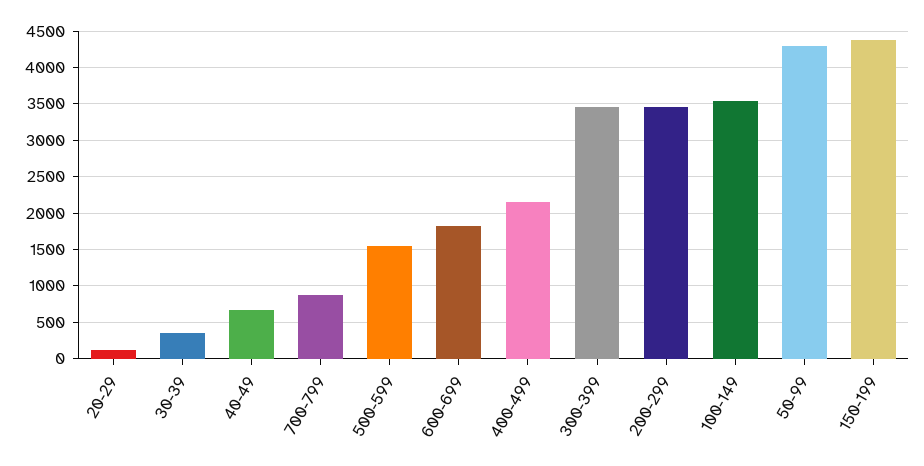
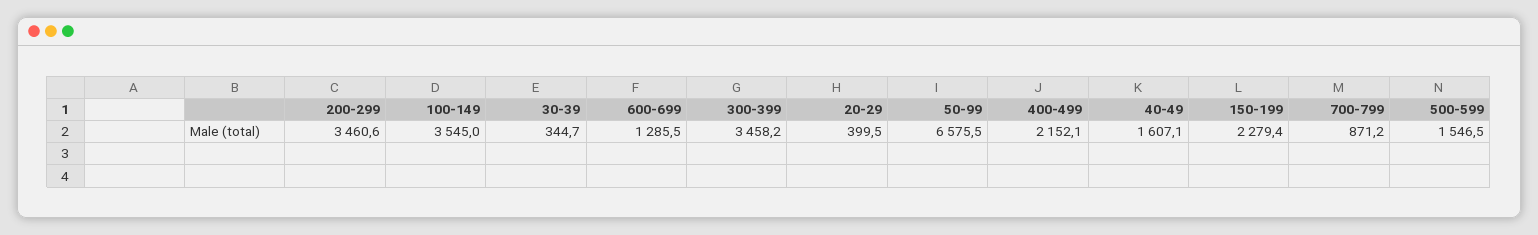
20-29: 100 -> 399.5
40-49: 700 -> 1607.1
600-699: 1800 -> 1285.5
50-99: 4300 -> 6575.5
150-199: 4400 -> 2279.4

